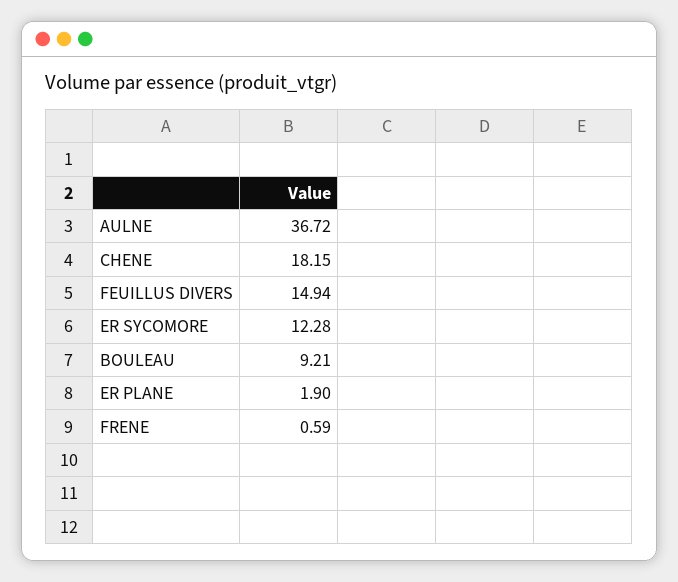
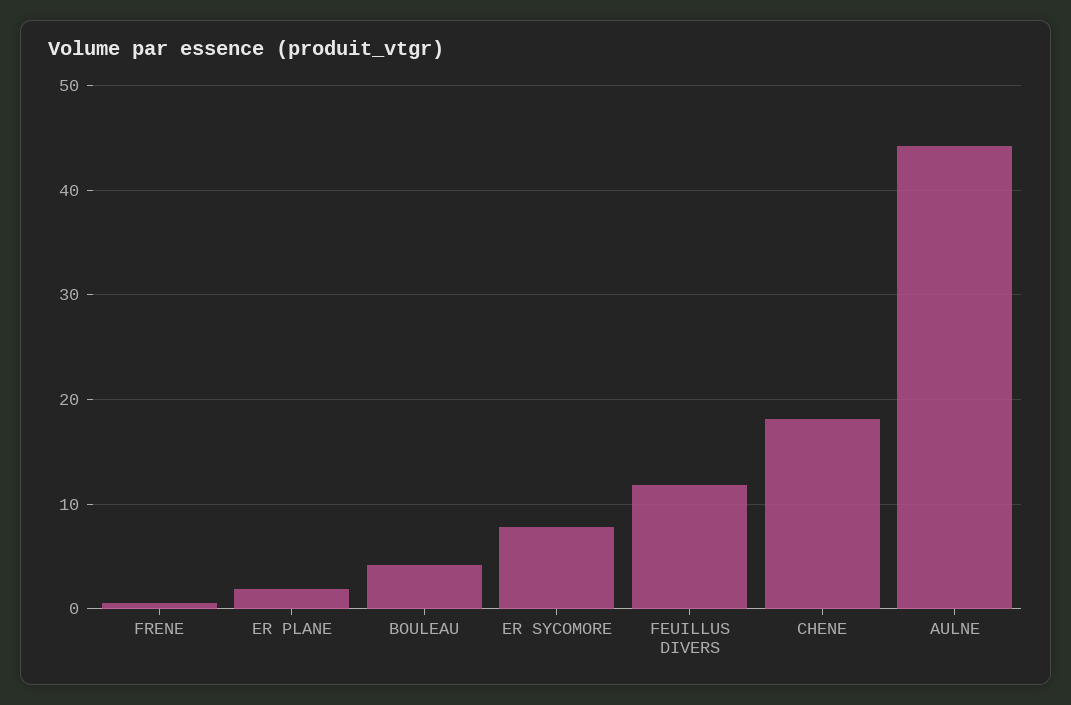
AULNE: 36.72 -> 44
FEUILLUS DIVERS: 14.94 -> 12
ER SYCOMORE: 12.28 -> 8
BOULEAU: 9.21 -> 4

